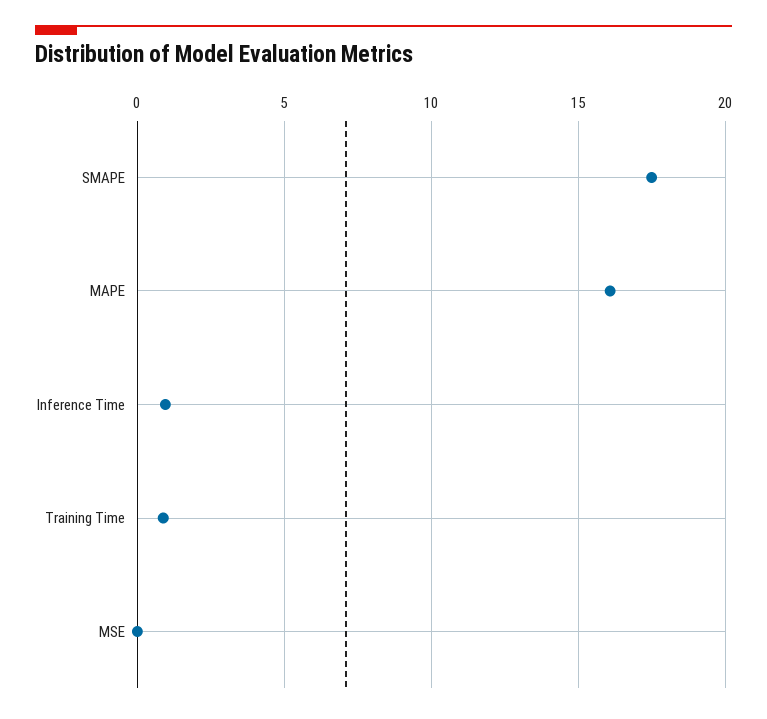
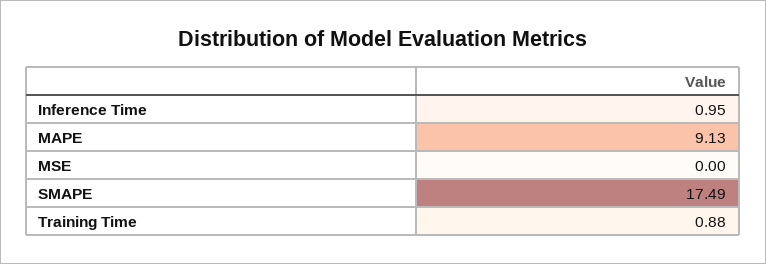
MAPE: 16 -> 9.13

